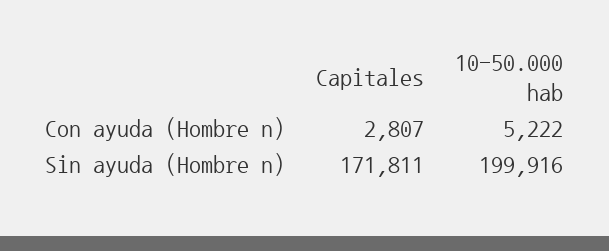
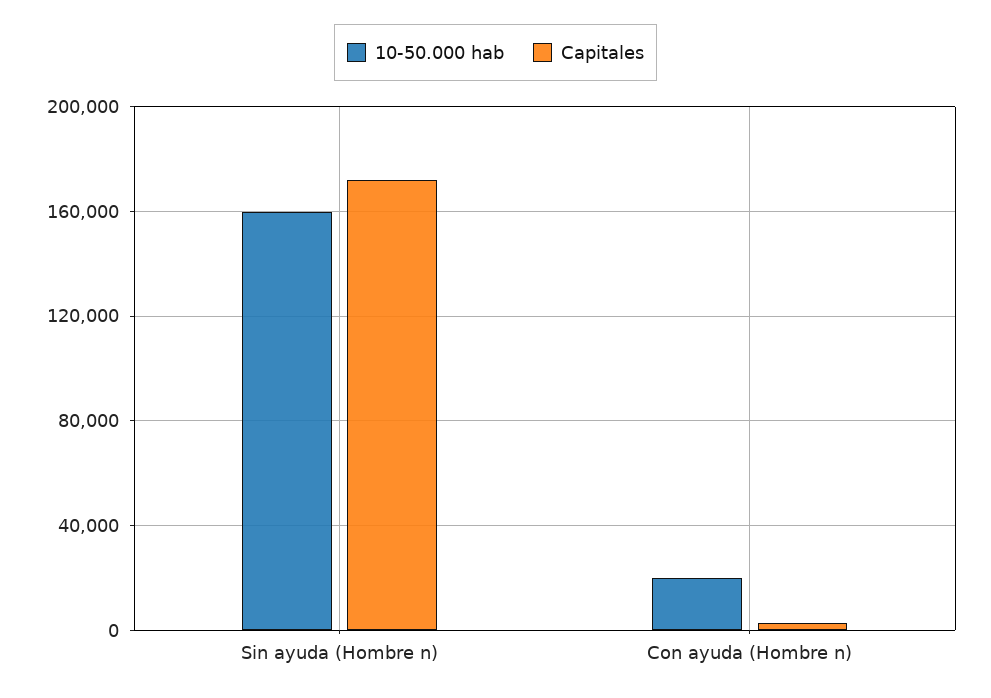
10-50.000 hab, Con ayuda (Hombre n): 5222 -> 20000
10-50.000 hab, Sin ayuda (Hombre n): 199916 -> 160000

